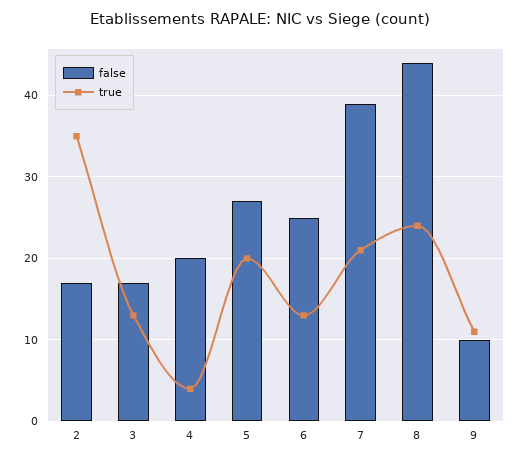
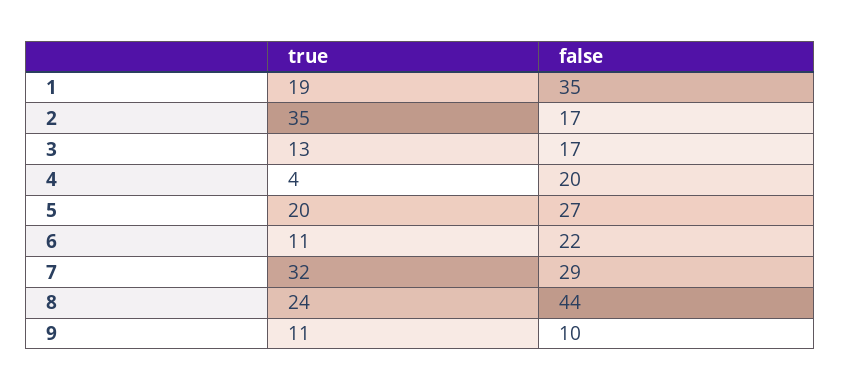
false, 6: 25 -> 22
true, 6: 13 -> 11
false, 7: 39 -> 29
true, 7: 21 -> 32
true, 1: none -> 19
false, 1: none -> 35

